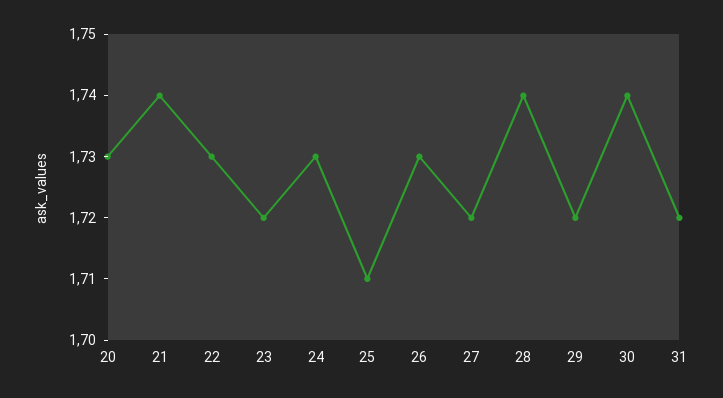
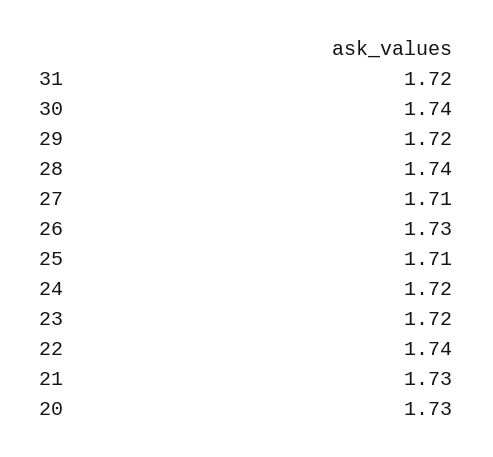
21: 1.74 -> 1.73
22: 1.73 -> 1.74
24: 1.73 -> 1.72
27: 1.72 -> 1.71

